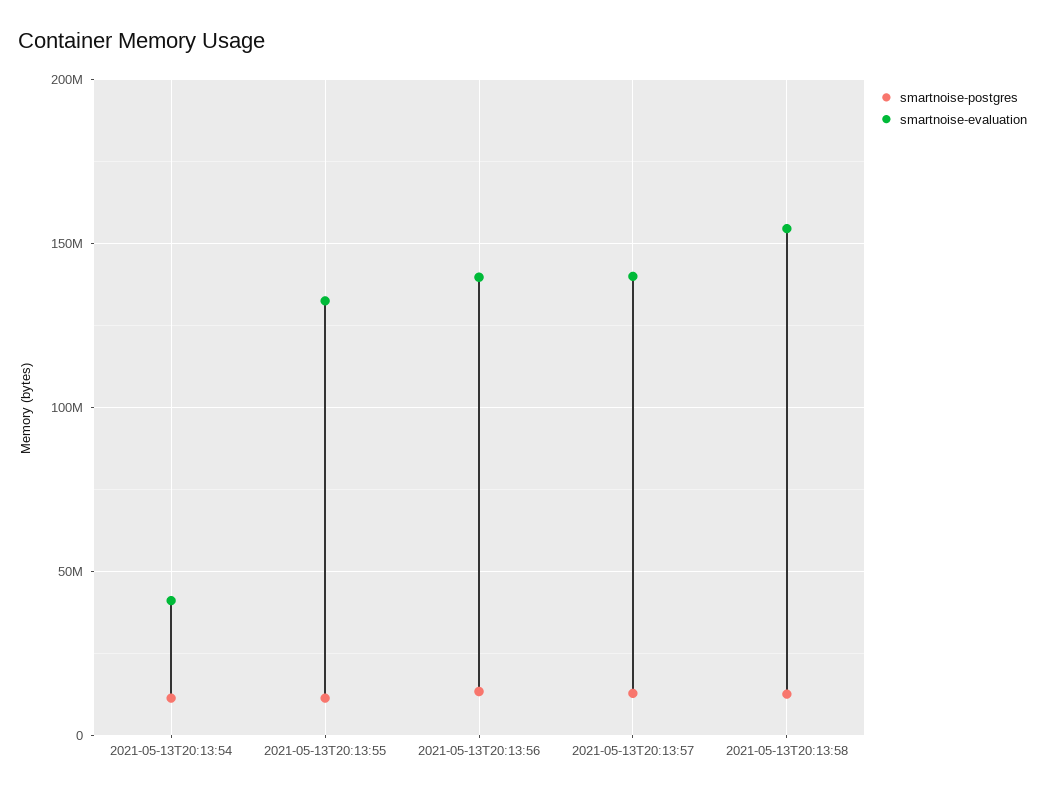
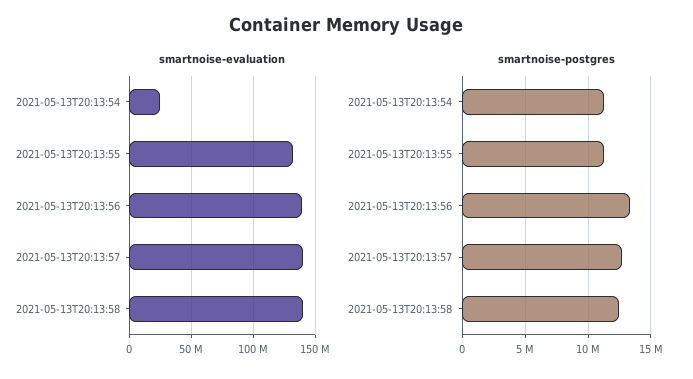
smartnoise-evaluation, 2021-05-13T20:13:54: 40000000 -> 25000000
smartnoise-evaluation, 2021-05-13T20:13:58: 155000000 -> 140000000

